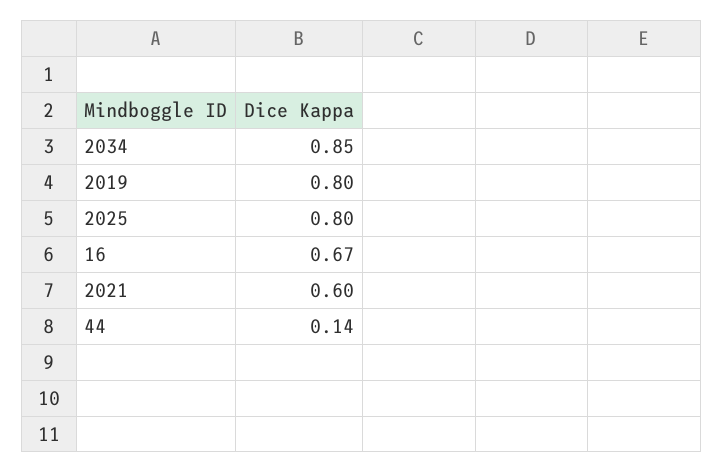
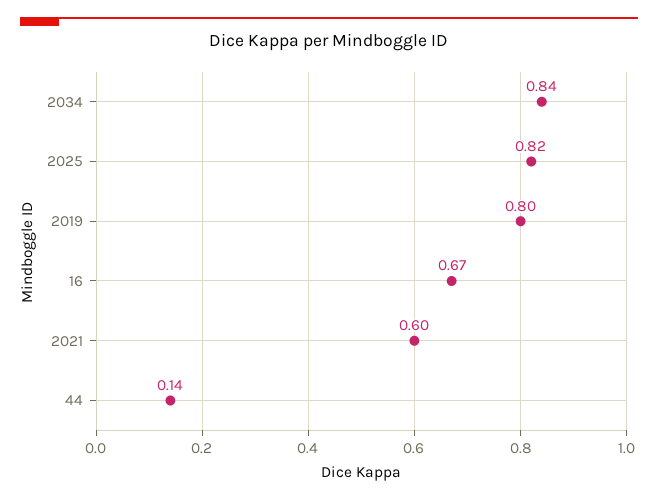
2034: 0.85 -> 0.84
2025: 0.8 -> 0.82

